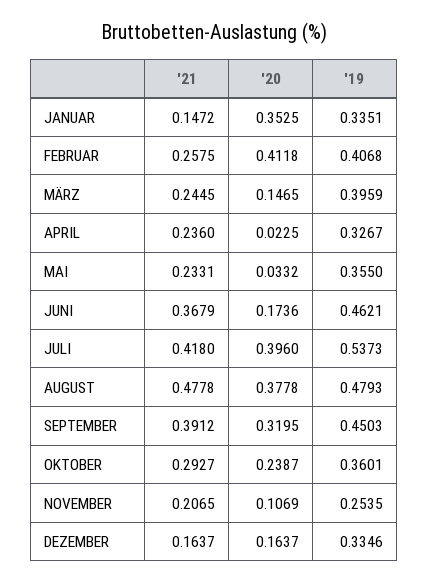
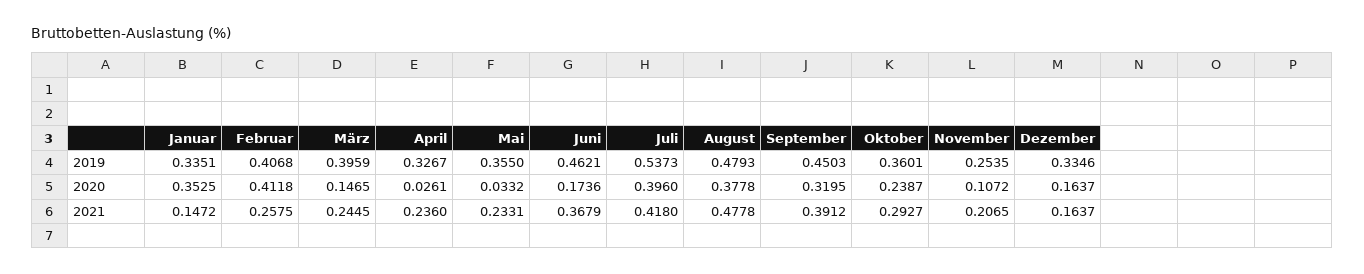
'20, APRIL: 0.0225 -> 0.0261
'20, NOVEMBER: 0.1069 -> 0.1072

